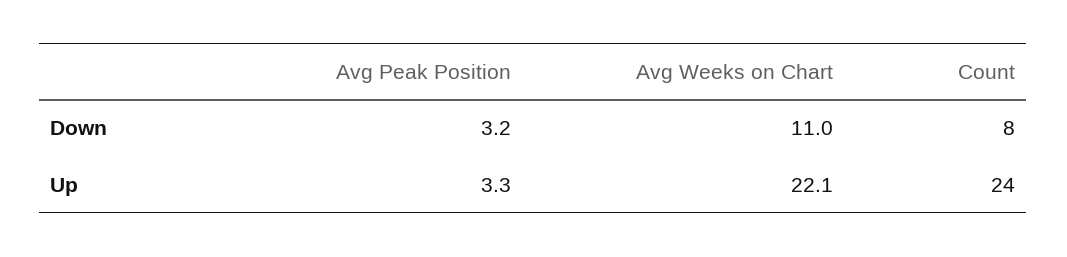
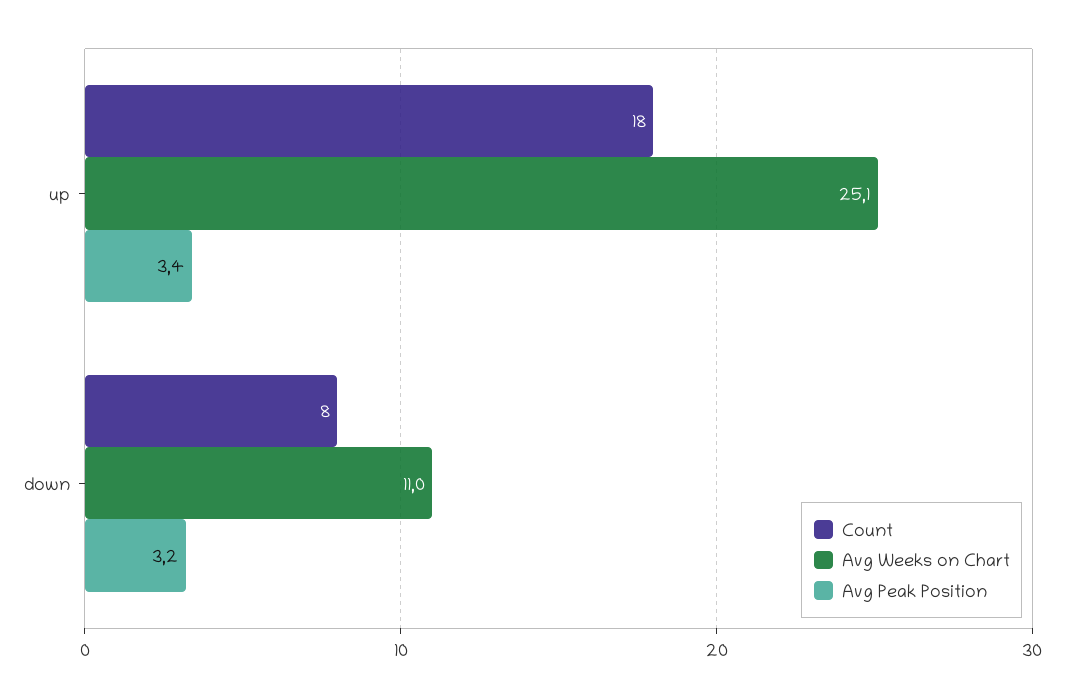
Avg Peak Position, Up: 3.3 -> 3.4
Avg Weeks on Chart, Up: 22.1 -> 25.1
Count, Up: 24 -> 18

